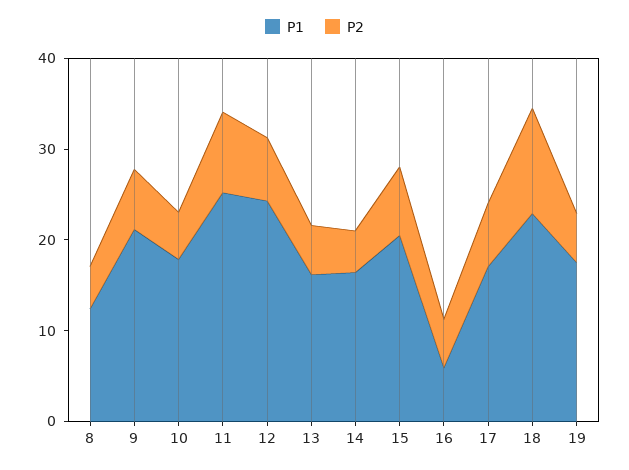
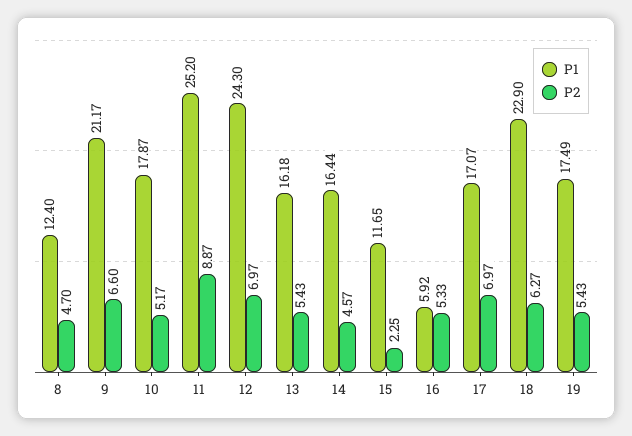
P1, 15: 20 -> 11.65
P2, 15: 8 -> 2.25
P2, 18: 12 -> 6.27

